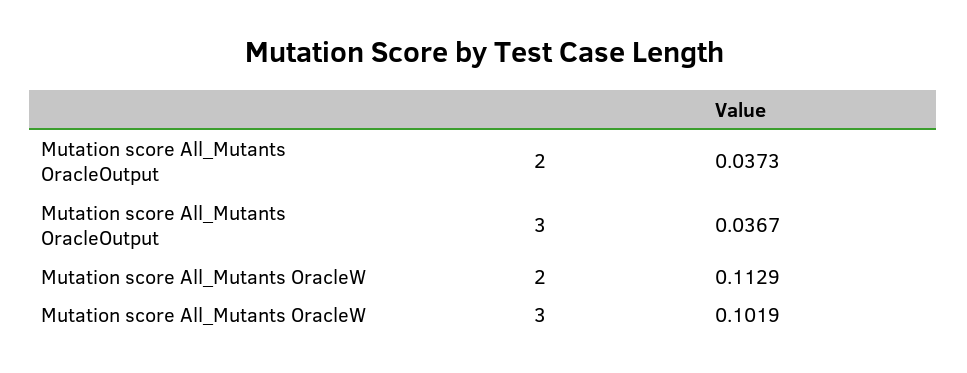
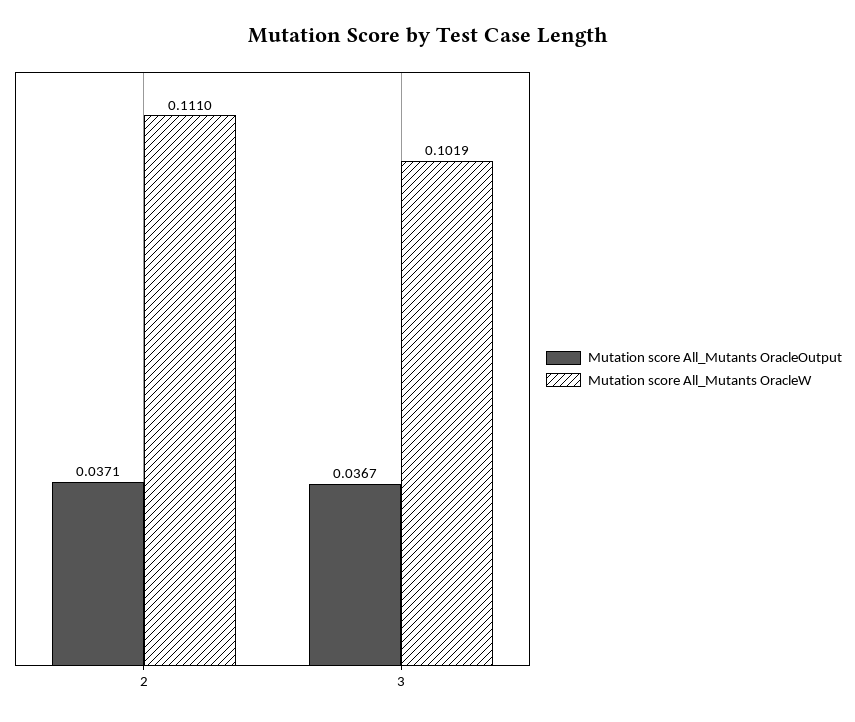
Mutation score All_Mutants OracleOutput, 2: 0.0373 -> 0.0371
Mutation score All_Mutants OracleW, 2: 0.1129 -> 0.111

